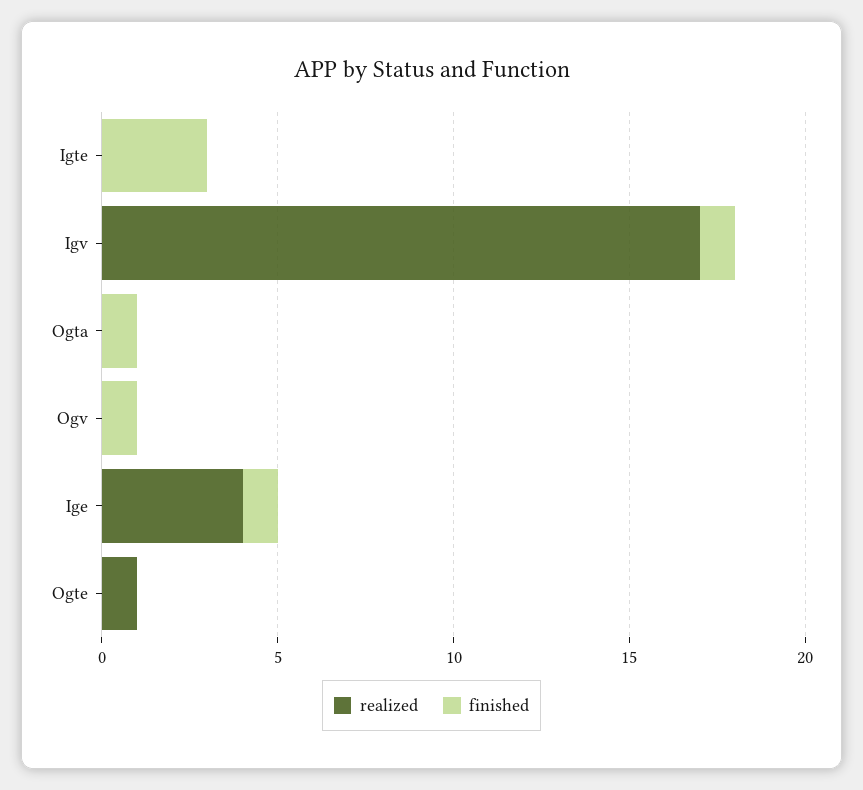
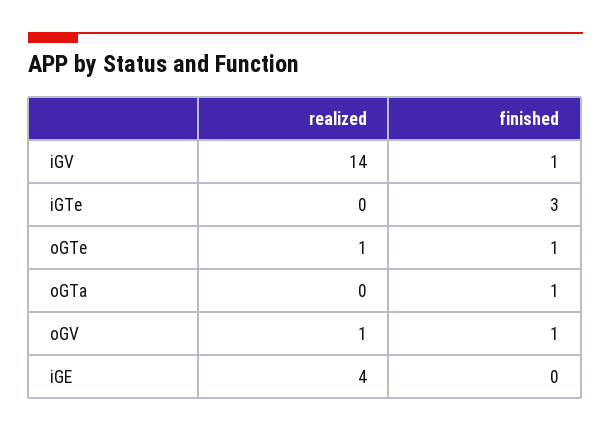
realized, Igv: 17 -> 14
realized, Ogv: 0 -> 1
finished, Ige: 1 -> 0
finished, Ogte: 0 -> 1

